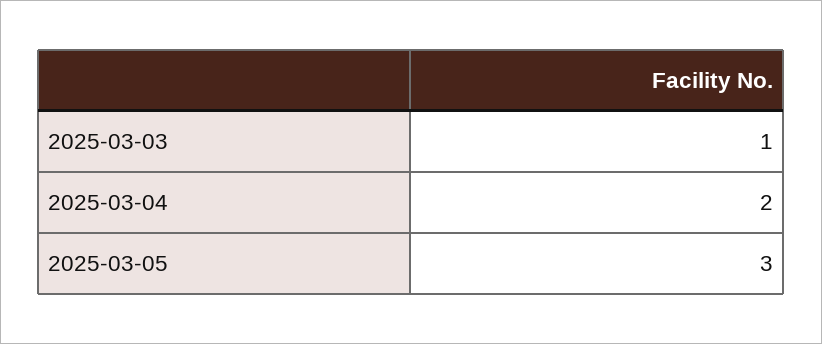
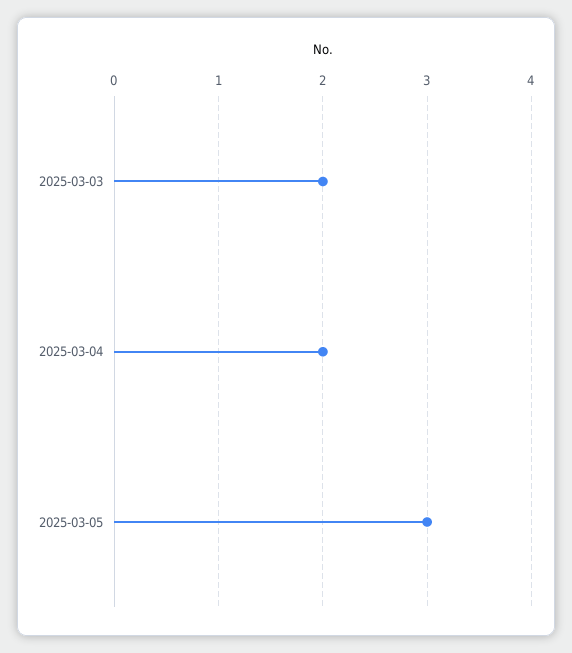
2025-03-03: 1 -> 2

